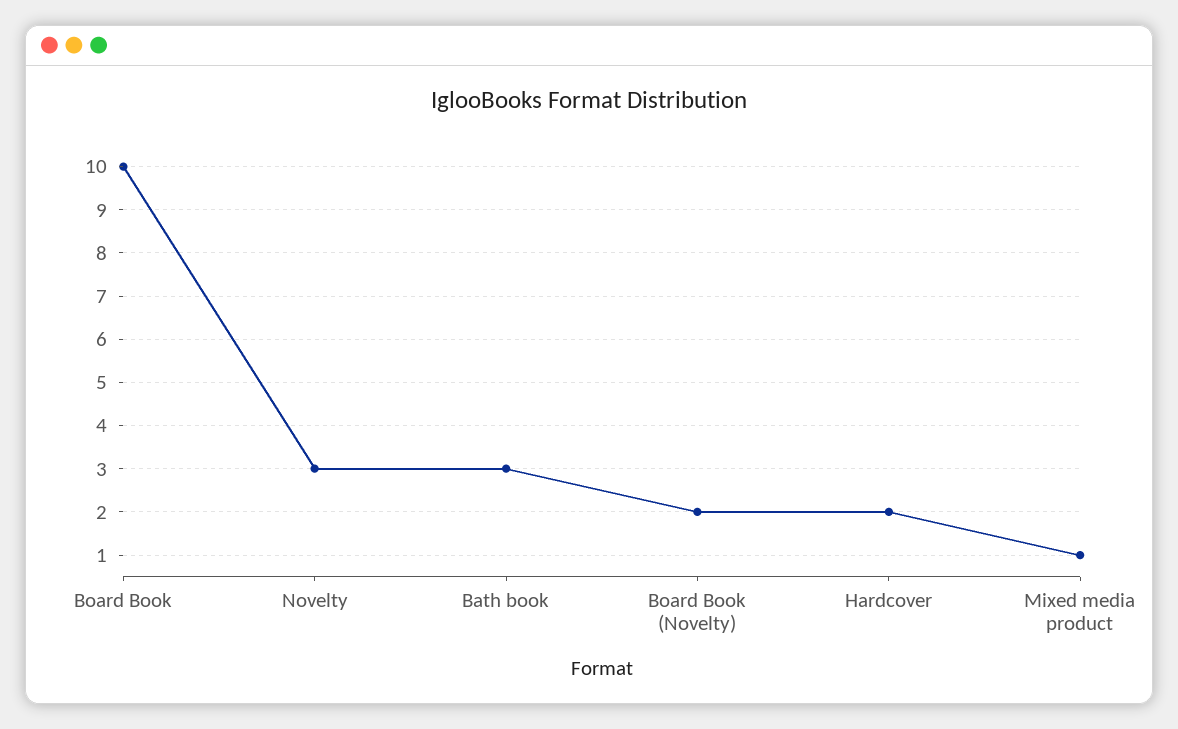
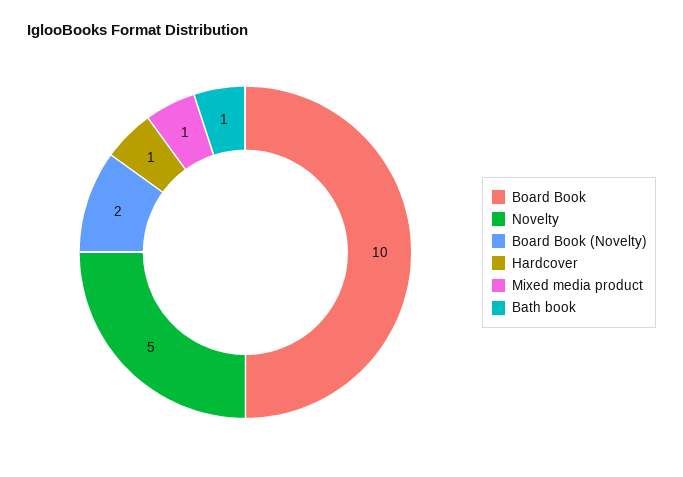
Novelty: 3 -> 5
Bath book: 3 -> 1
Hardcover: 2 -> 1

